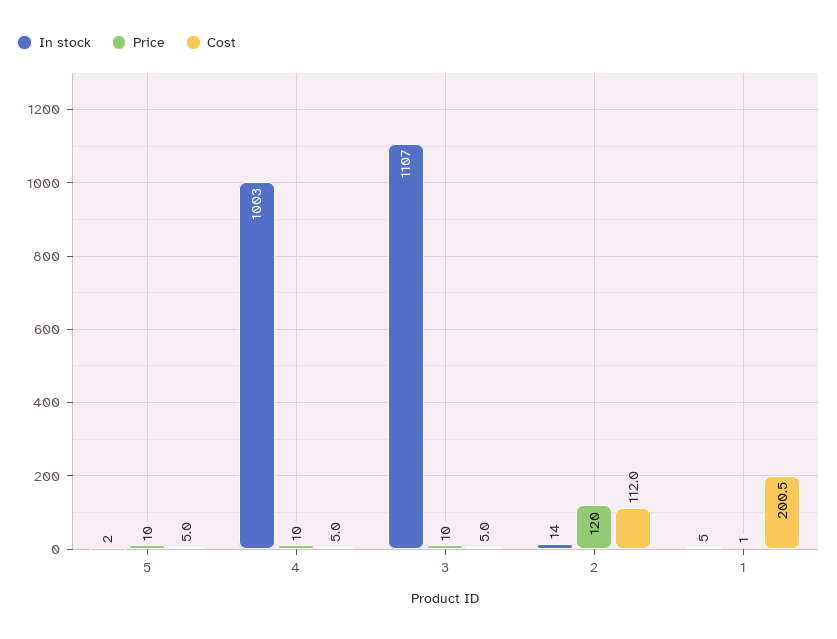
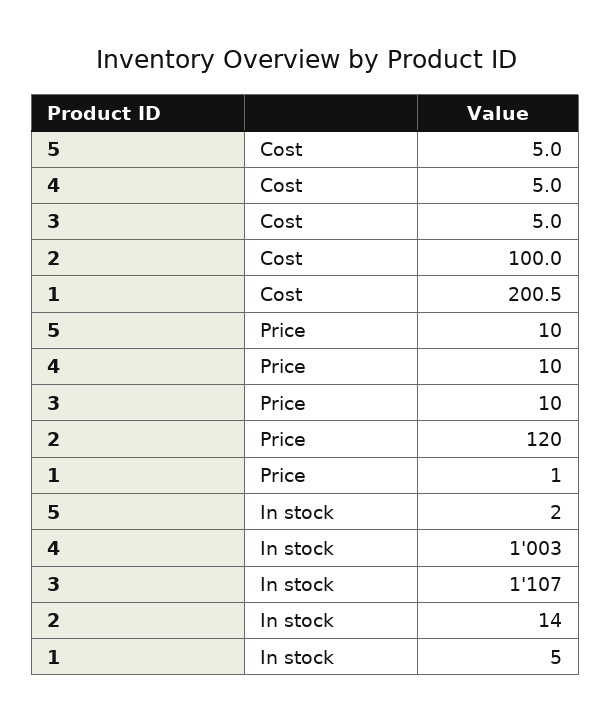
Cost, 2: 112 -> 100

